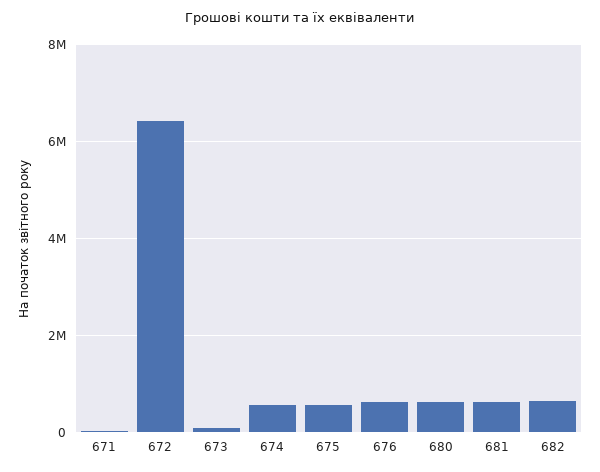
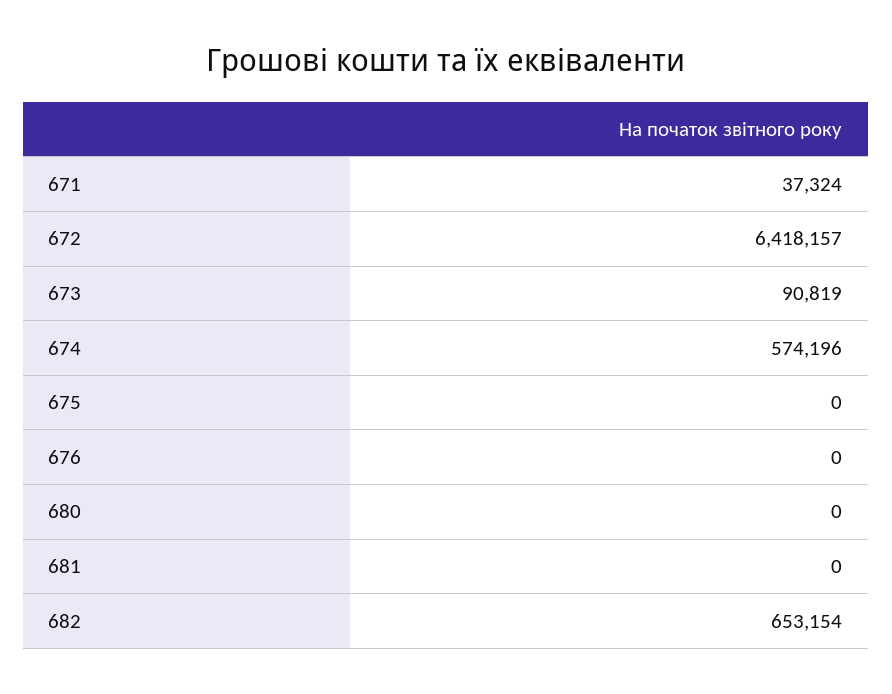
675: 600000 -> 0
676: 600000 -> 0
680: 600000 -> 0
681: 600000 -> 0

